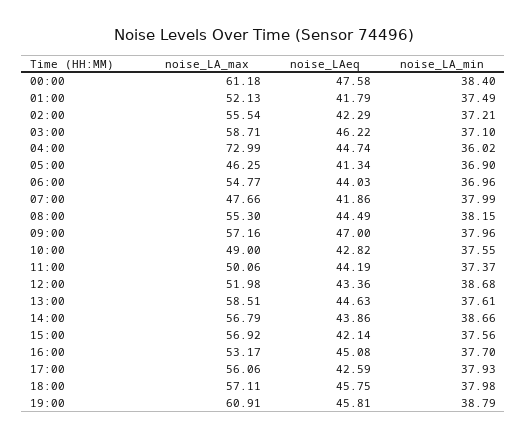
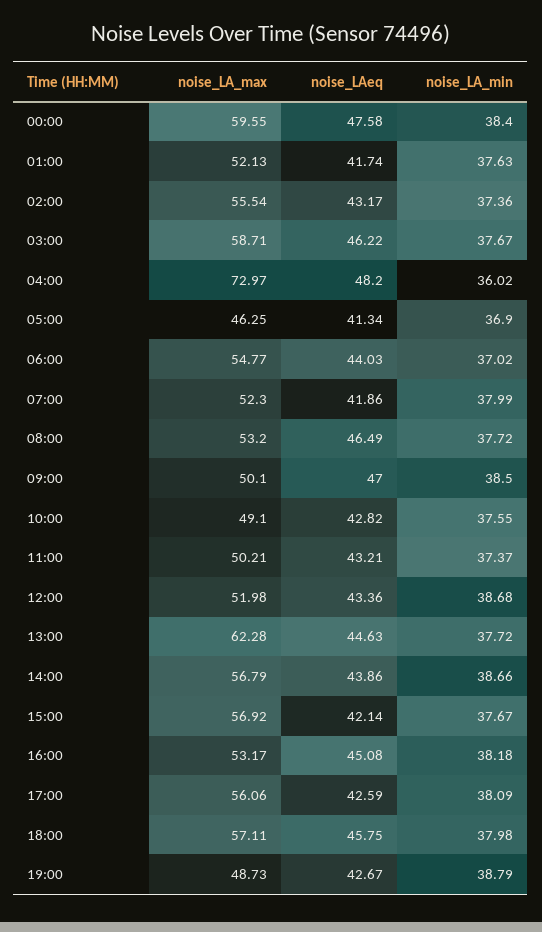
noise_LA_max, 00:00: 61.18 -> 59.55
noise_LAeq, 01:00: 41.79 -> 41.74
noise_LA_min, 01:00: 37.49 -> 37.63
noise_LAeq, 02:00: 42.29 -> 43.17
noise_LA_min, 02:00: 37.21 -> 37.36
noise_LA_min, 03:00: 37.1 -> 37.67
noise_LA_max, 04:00: 72.99 -> 72.97
noise_LAeq, 04:00: 44.74 -> 48.2
noise_LA_min, 06:00: 36.96 -> 37.02
noise_LA_max, 07:00: 47.66 -> 52.3
noise_LA_max, 08:00: 55.3 -> 53.2
noise_LAeq, 08:00: 44.49 -> 46.49
noise_LA_min, 08:00: 38.15 -> 37.72
noise_LA_max, 09:00: 57.16 -> 50.1
noise_LA_min, 09:00: 37.96 -> 38.5
noise_LA_max, 10:00: 49 -> 49.1
noise_LA_max, 11:00: 50.06 -> 50.21
noise_LAeq, 11:00: 44.19 -> 43.21
noise_LA_max, 13:00: 58.51 -> 62.28
noise_LA_min, 13:00: 37.61 -> 37.72
noise_LA_min, 15:00: 37.56 -> 37.67
noise_LA_min, 16:00: 37.7 -> 38.18
noise_LA_min, 17:00: 37.93 -> 38.09
noise_LA_max, 19:00: 60.91 -> 48.73
noise_LAeq, 19:00: 45.81 -> 42.67

